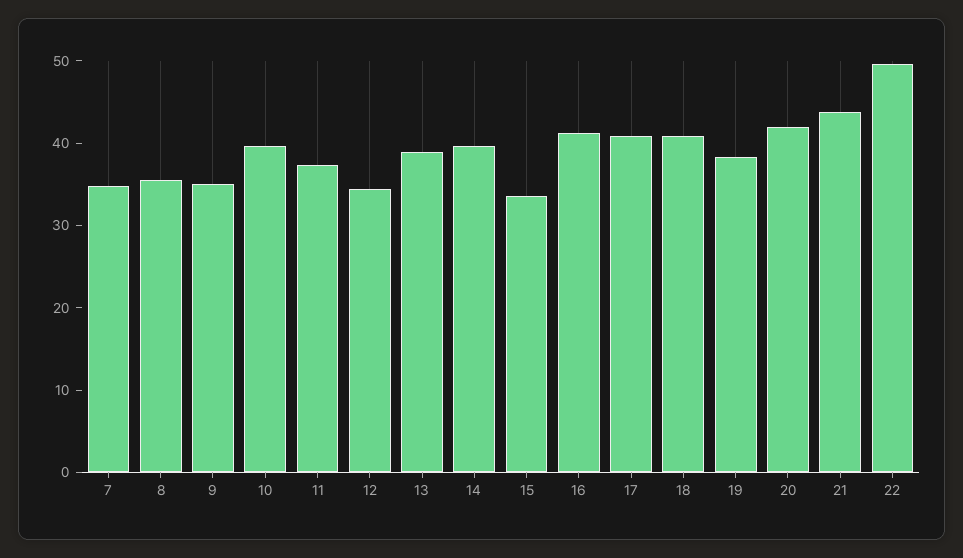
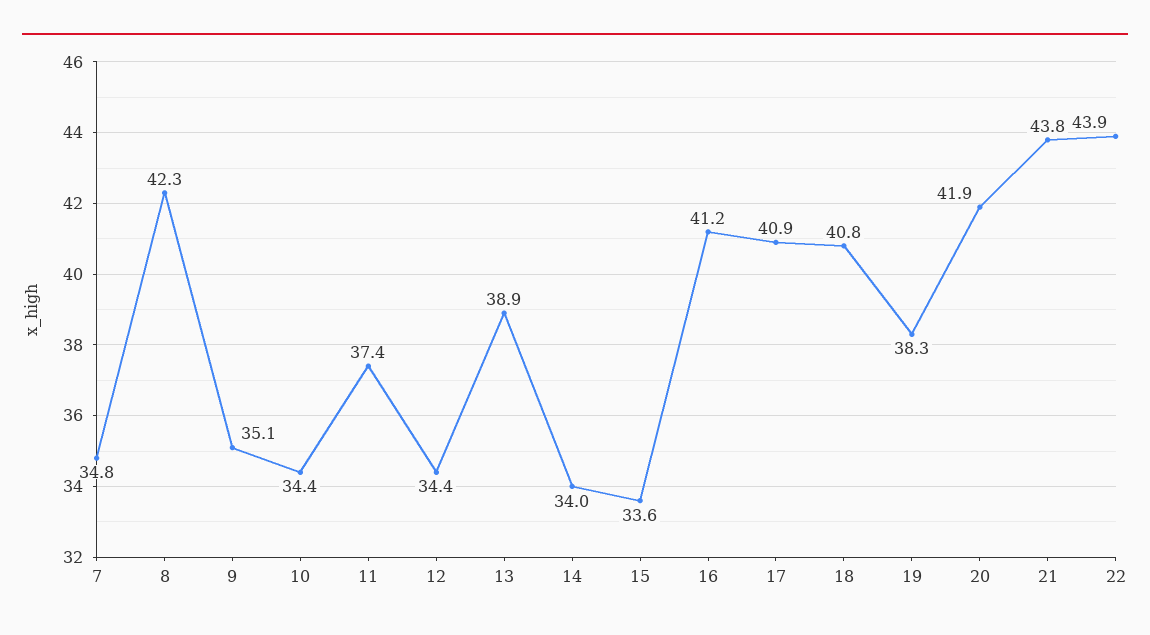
8: 36 -> 42.3
10: 40 -> 34.4
14: 40 -> 34
22: 50 -> 43.9

